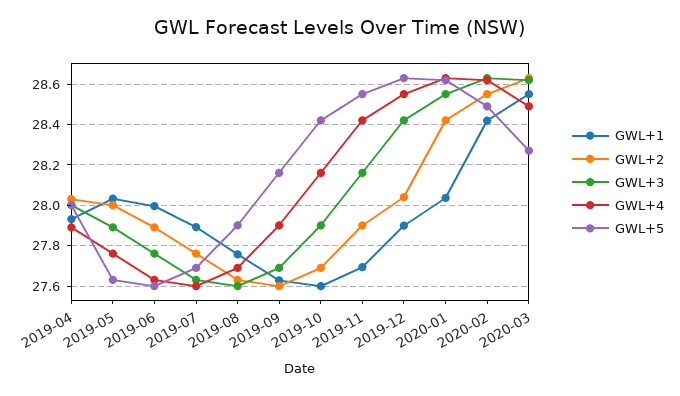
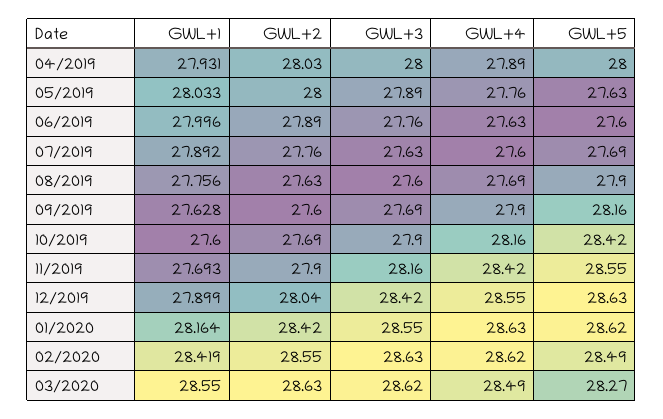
GWL+1, 2020-01: 28.05 -> 28.164

